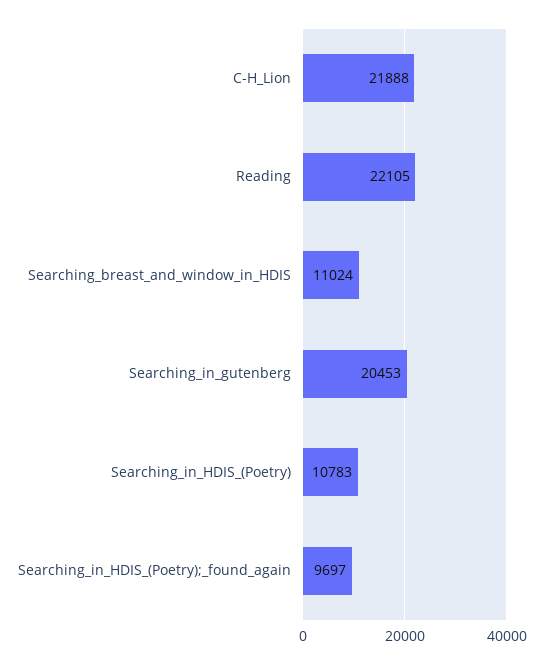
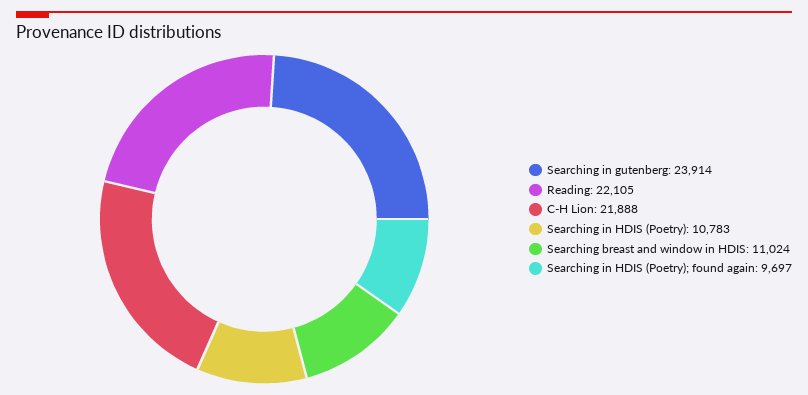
Searching_in_gutenberg: 20453 -> 23914

